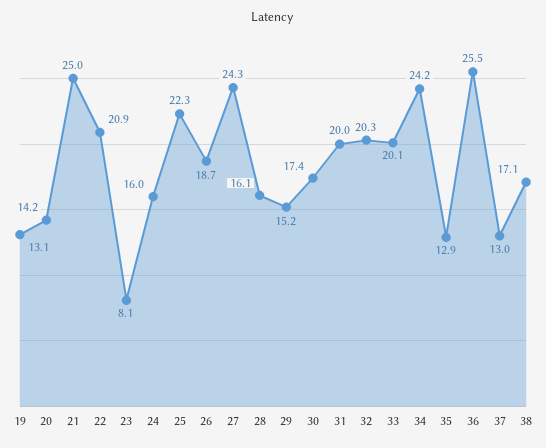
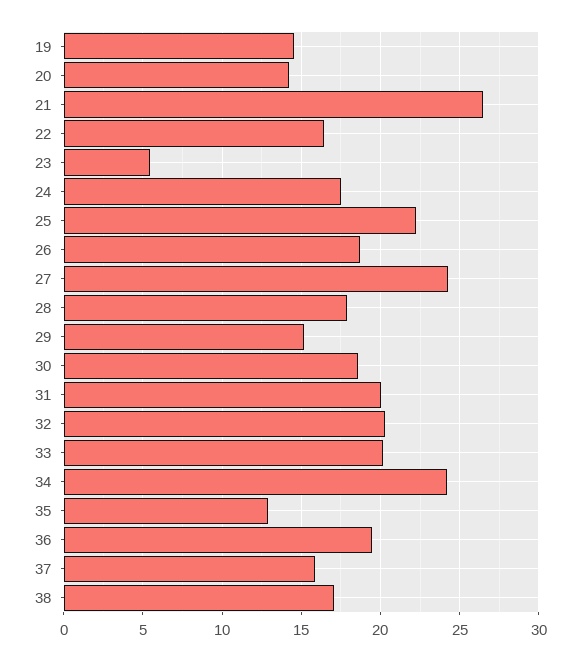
19: 13.1 -> 14.5
21: 25 -> 26.5
22: 20.9 -> 16.5
23: 8.1 -> 5.5
24: 16 -> 17.5
28: 16.1 -> 18
30: 17.4 -> 18.5
36: 25.5 -> 19.5
37: 13 -> 16

